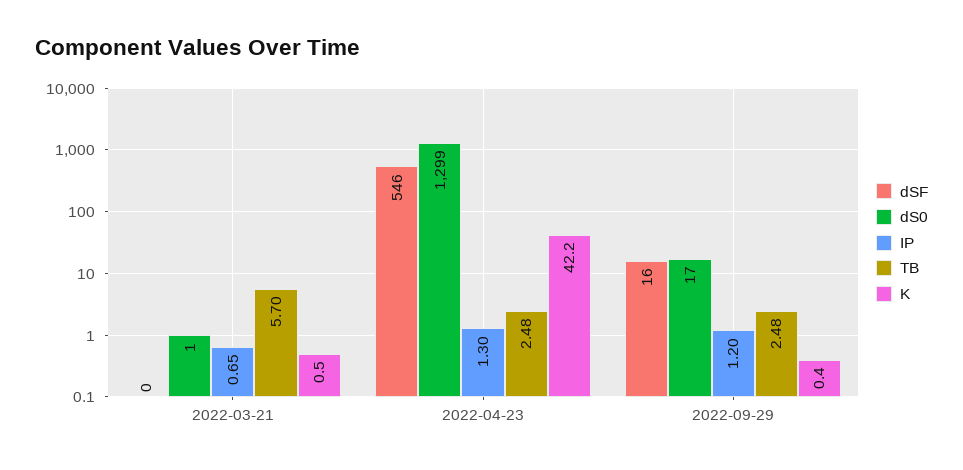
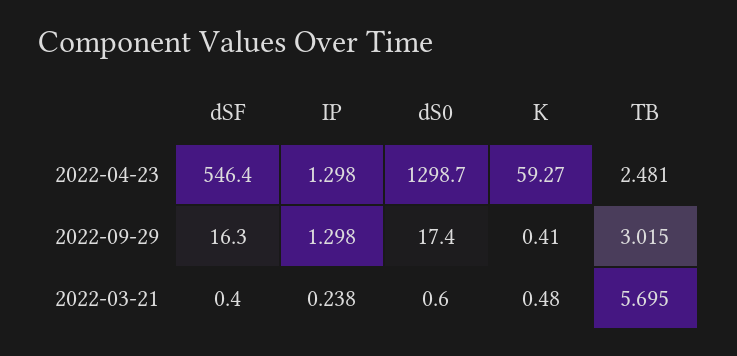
IP, 2022-03-21: 0.65 -> 0.238
K, 2022-04-23: 42.2 -> 59.27
IP, 2022-09-29: 1.2 -> 1.298
TB, 2022-09-29: 2.48 -> 3.015

